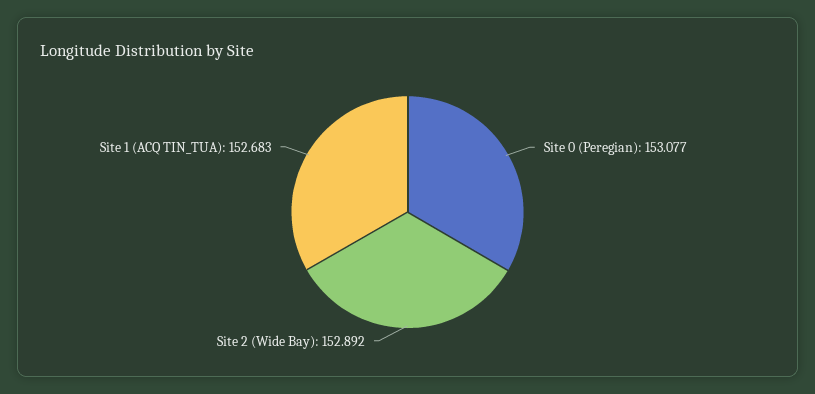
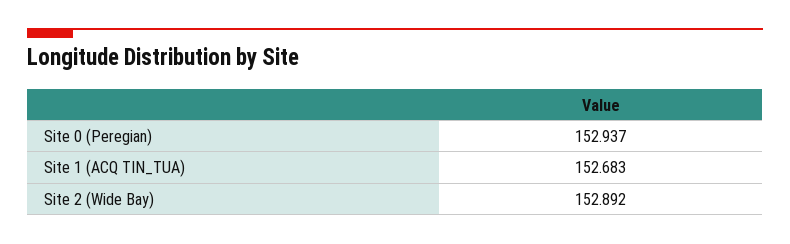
Site 0 (Peregian): 153.077 -> 152.937

